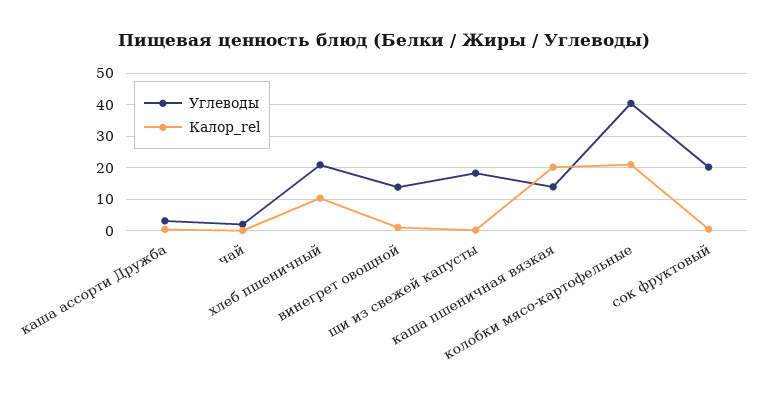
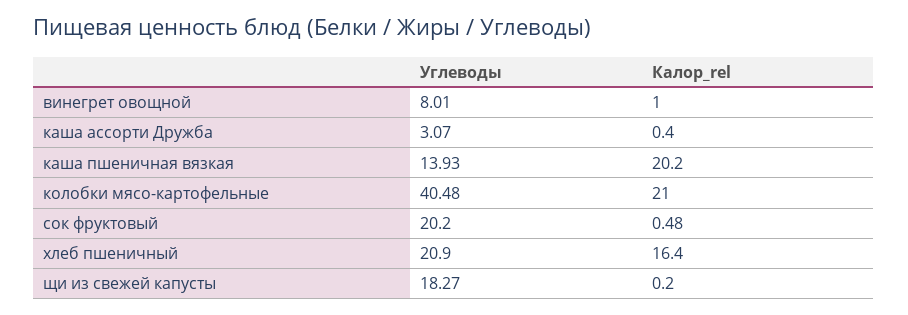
Углеводы, чай: 2 -> none
Калор_rel, чай: 0 -> none
Калор_rel, хлеб пшеничный: 10 -> 16.4
Углеводы, винегрет овощной: 14 -> 8.01

